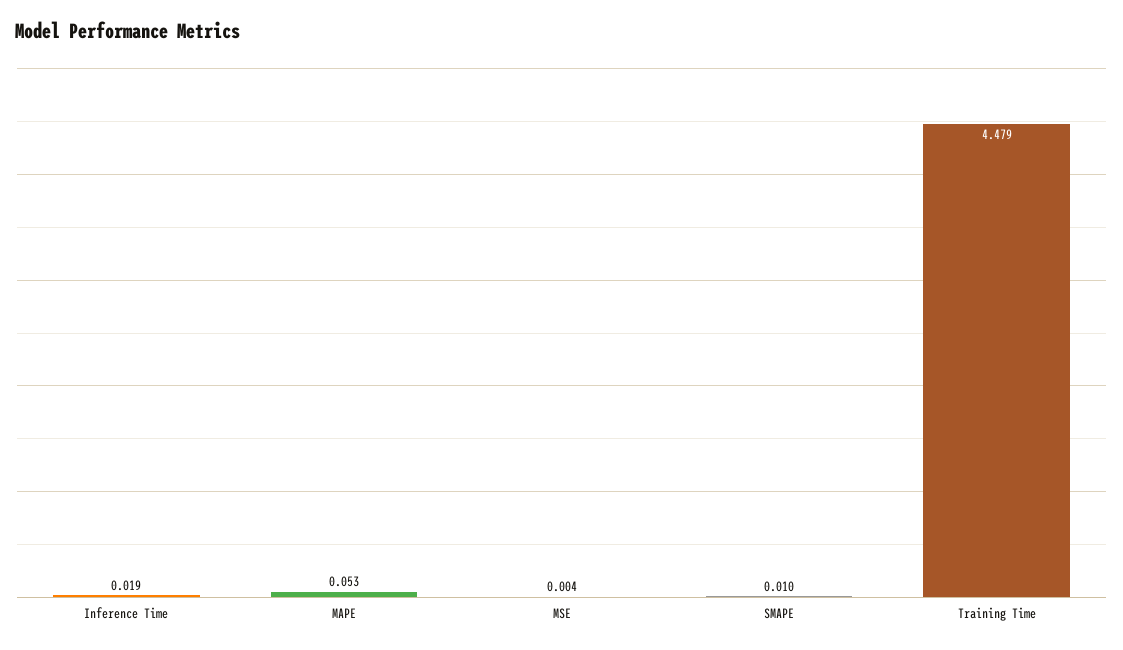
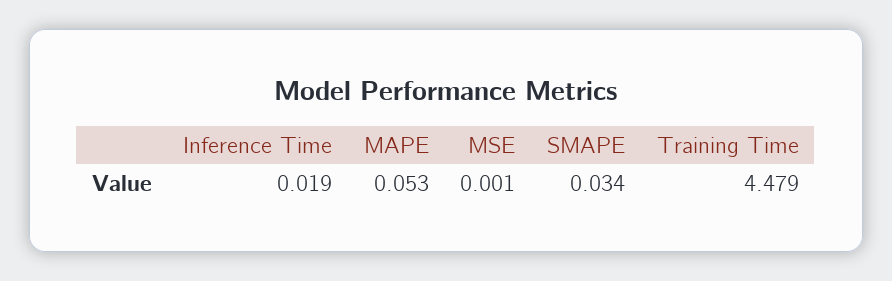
MSE: 0.004 -> 0.001
SMAPE: 0.01 -> 0.034

